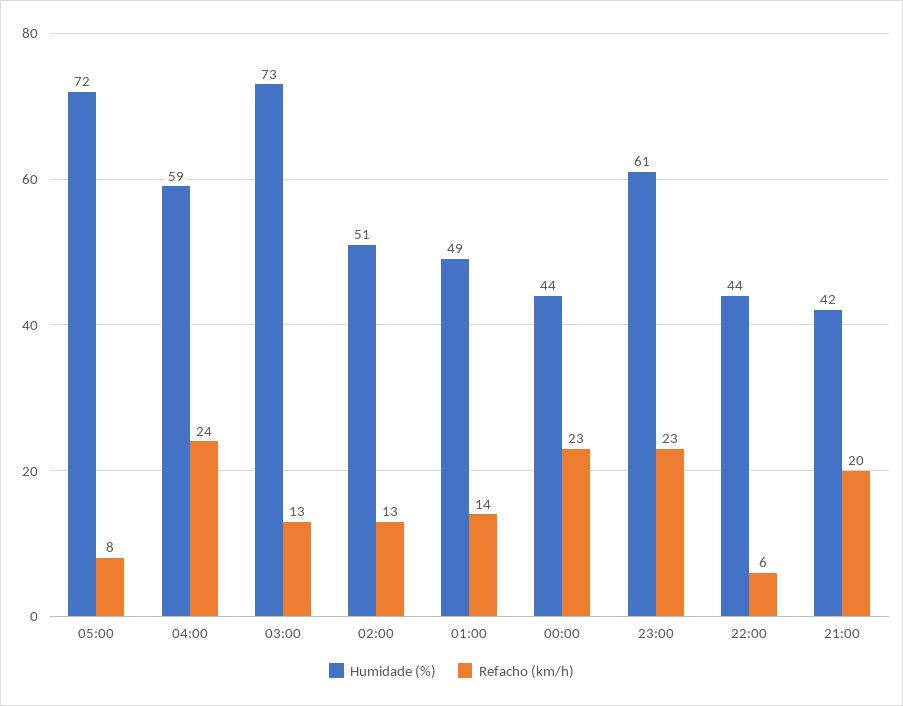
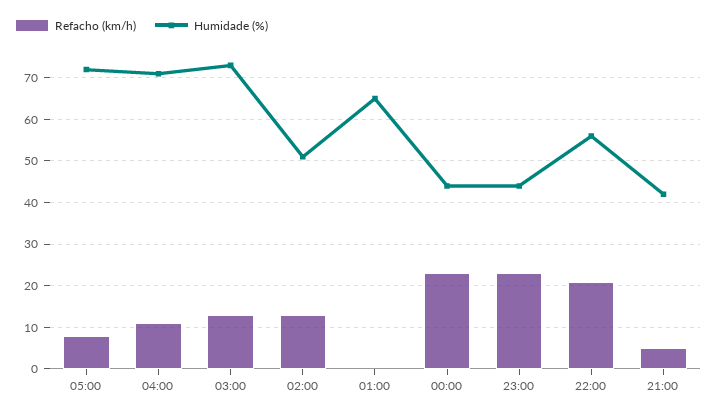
Humidade (%), 04:00: 59 -> 70
Refacho (km/h), 04:00: 24 -> 10
Humidade (%), 01:00: 49 -> 65
Refacho (km/h), 01:00: 14 -> 0
Humidade (%), 23:00: 61 -> 45
Humidade (%), 22:00: 44 -> 55
Refacho (km/h), 22:00: 6 -> 20
Refacho (km/h), 21:00: 20 -> 5

